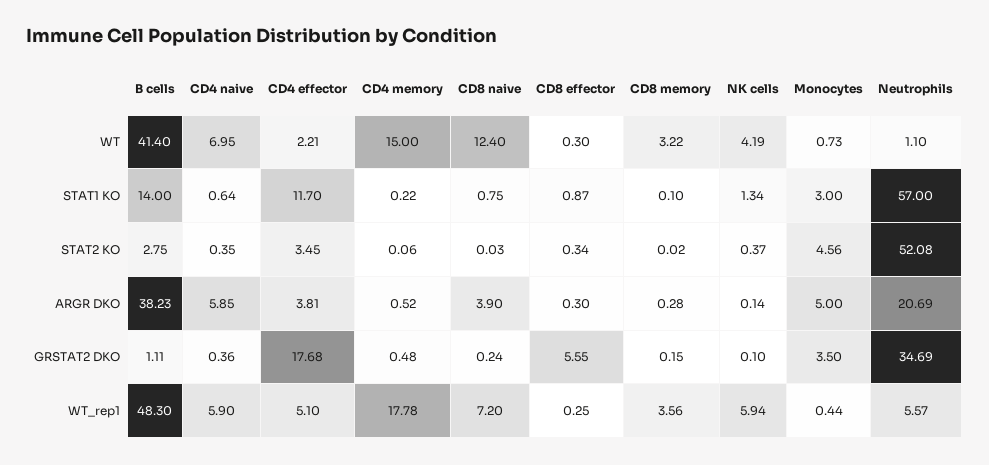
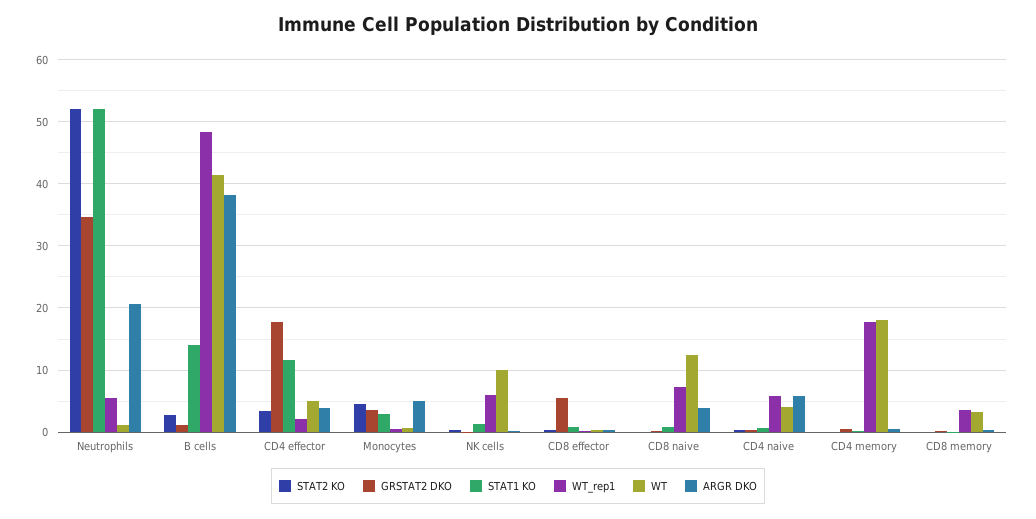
WT, CD4 naive: 6.95 -> 4
WT, CD4 effector: 2.21 -> 5
WT, CD4 memory: 15 -> 18
WT, NK cells: 4.19 -> 10
STAT1 KO, Neutrophils: 57 -> 52
WT_rep1, CD4 effector: 5.1 -> 2

